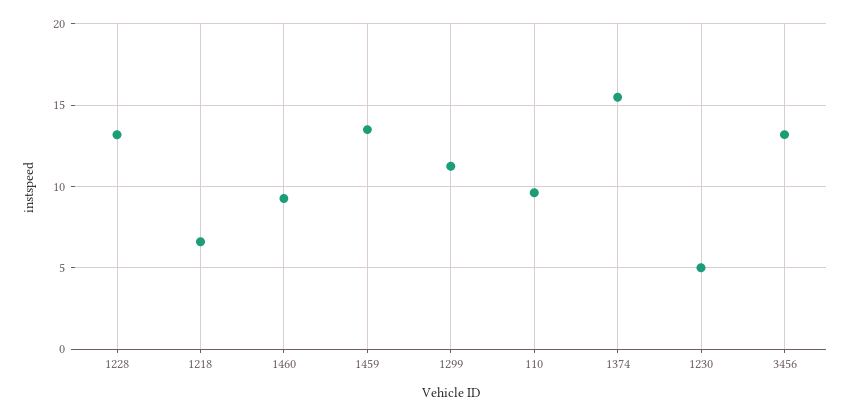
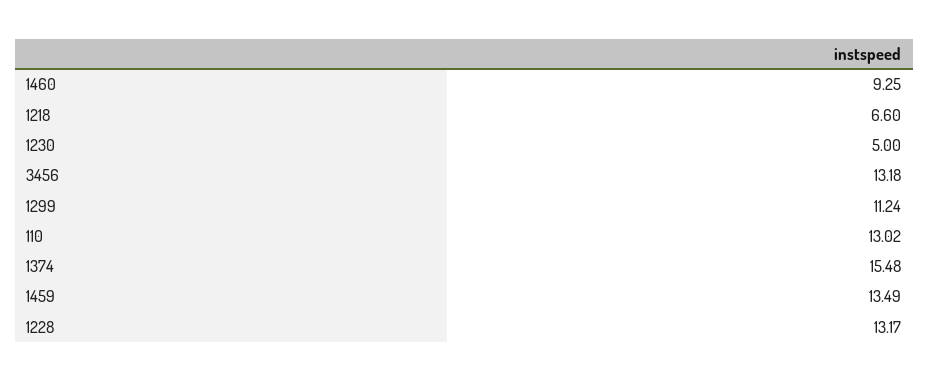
110: 9.5 -> 13.02

